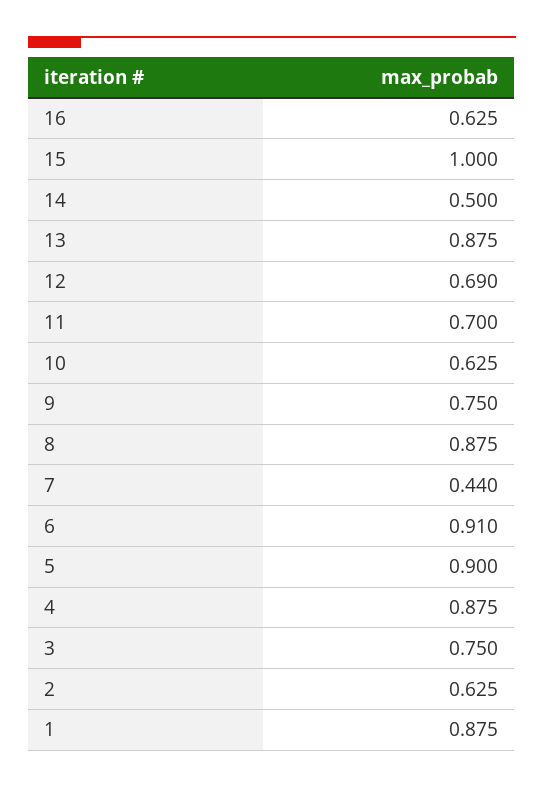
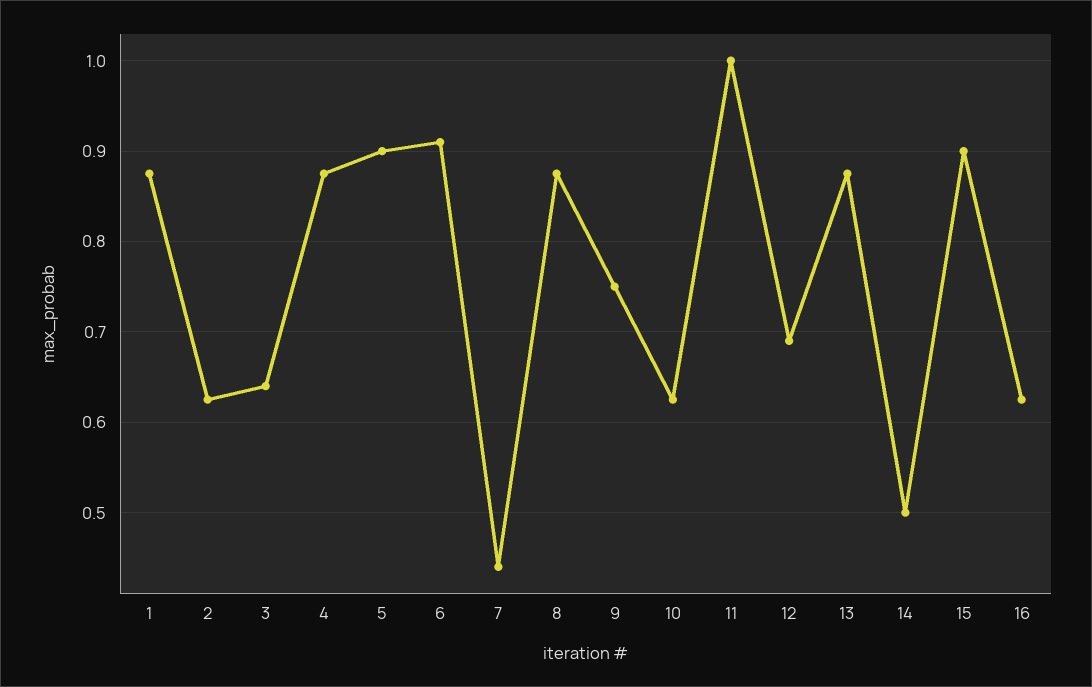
15: 1 -> 0.9
11: 0.7 -> 1
3: 0.75 -> 0.64

